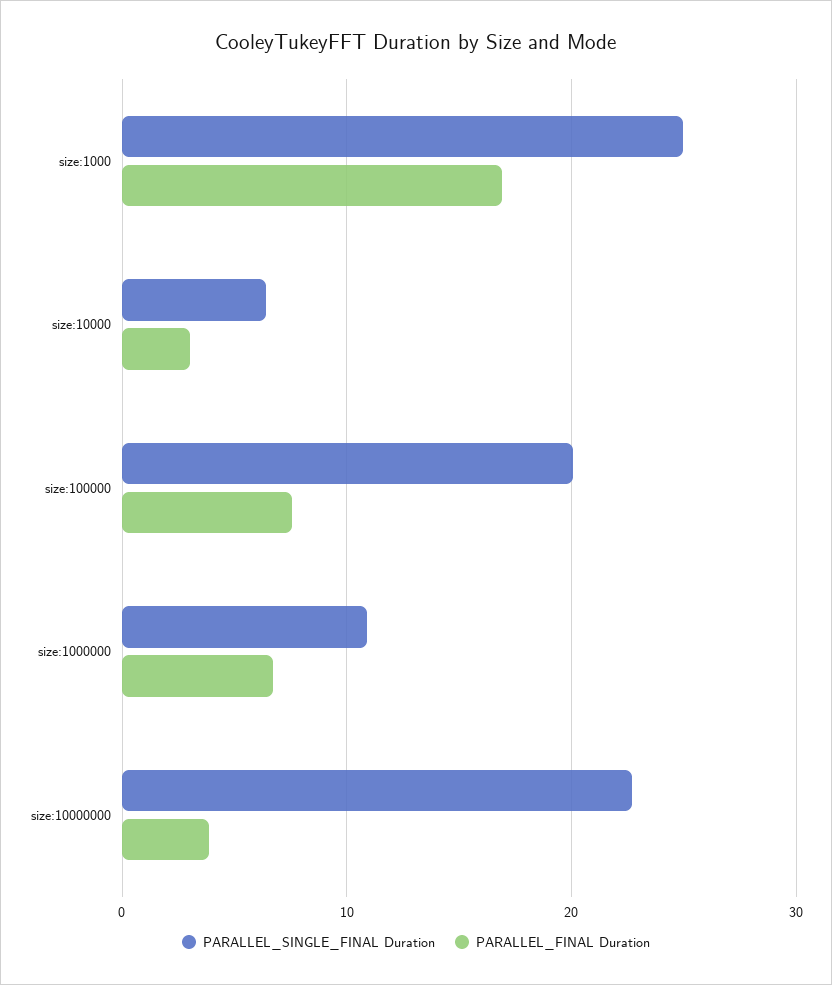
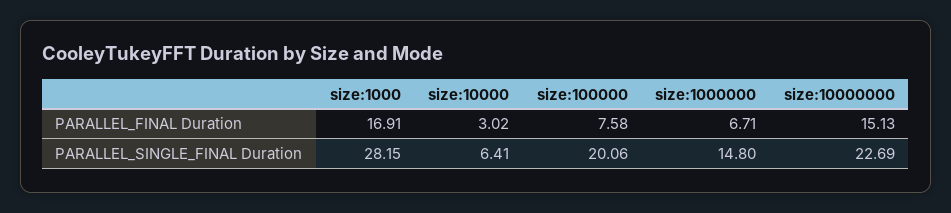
PARALLEL_SINGLE_FINAL Duration, size:1000: 25 -> 28.15
PARALLEL_SINGLE_FINAL Duration, size:1000000: 11 -> 14.8
PARALLEL_FINAL Duration, size:10000000: 4 -> 15.13

